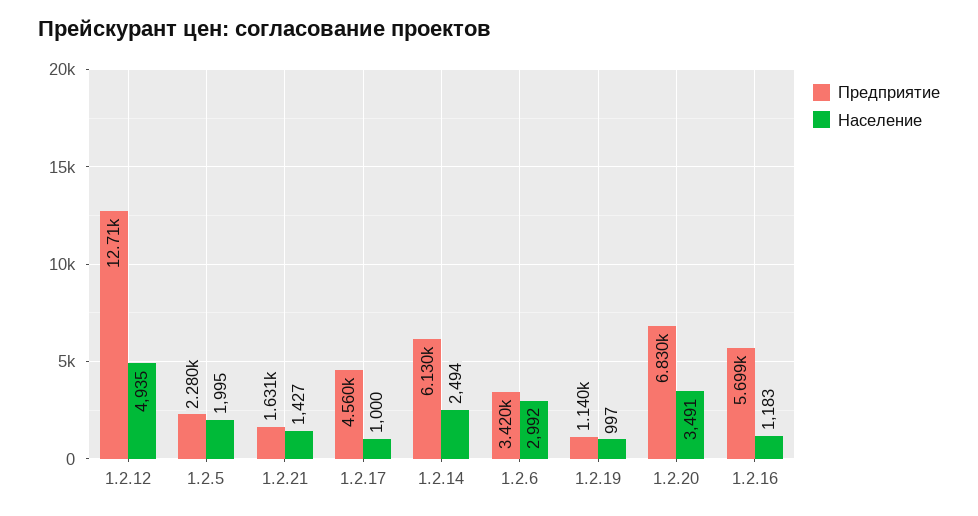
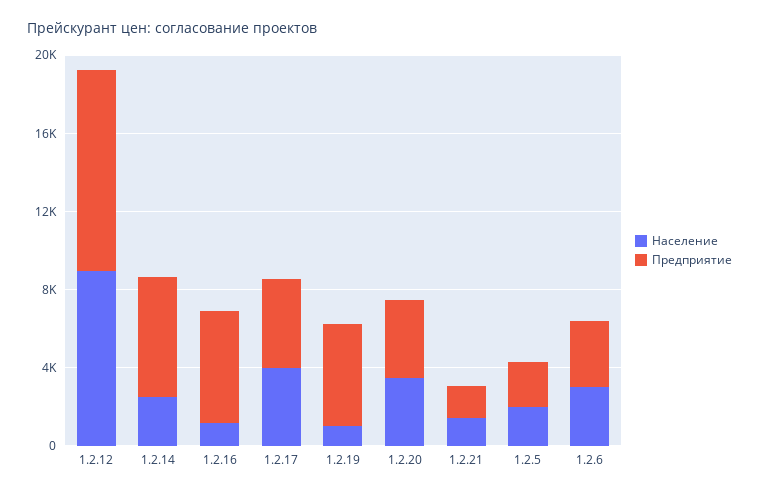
Предприятие, 1.2.12: 12710 -> 10000
Население, 1.2.12: 4935 -> 9000
Население, 1.2.17: 1000 -> 4000
Предприятие, 1.2.19: 1140 -> 5000
Предприятие, 1.2.20: 6830 -> 4000

